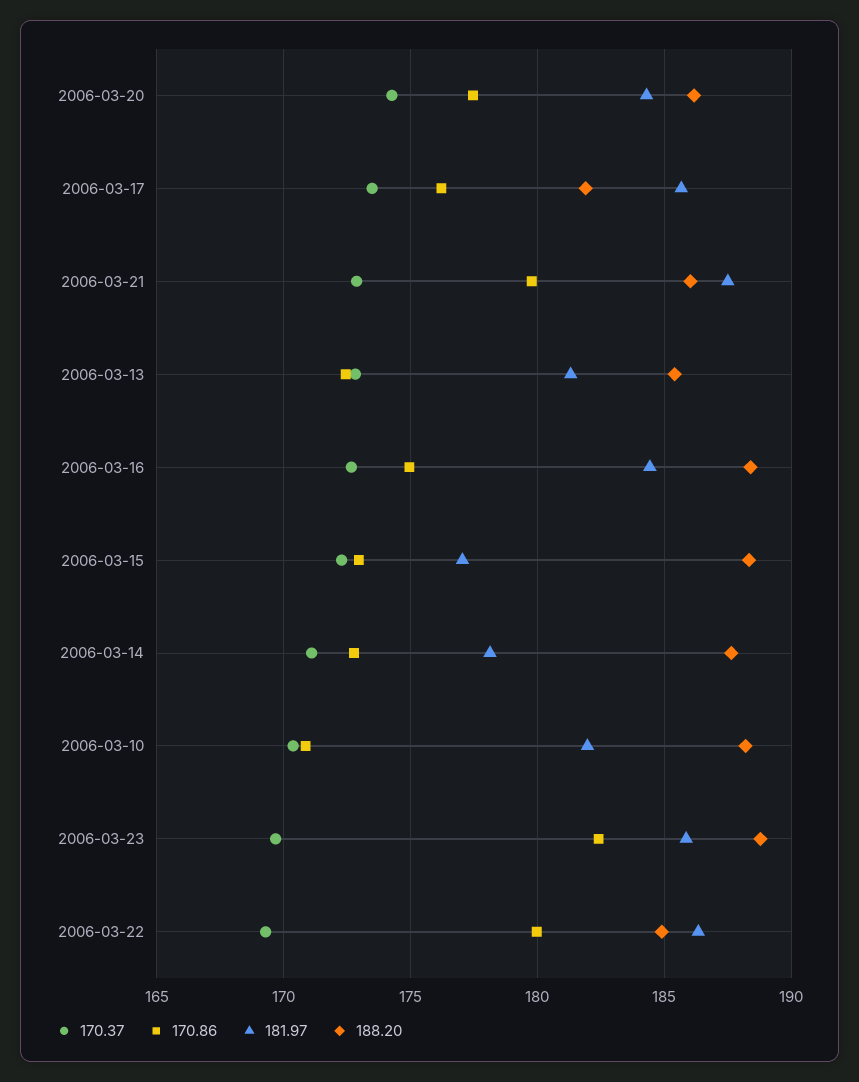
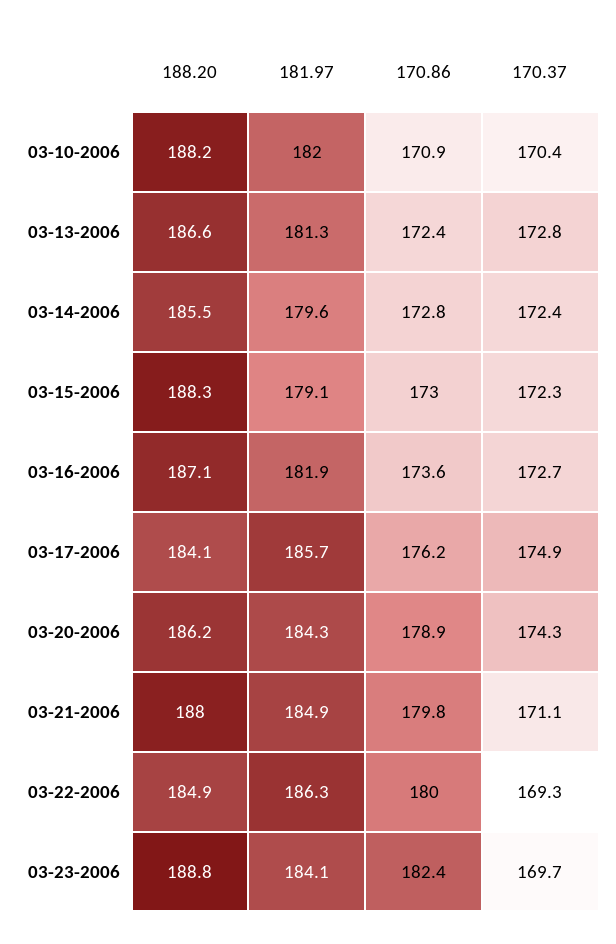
170.86, 2006-03-20: 177.5 -> 178.9
170.37, 2006-03-17: 173.5 -> 174.9
188.20, 2006-03-17: 182 -> 184.1
170.37, 2006-03-21: 173 -> 171.1
181.97, 2006-03-21: 187.5 -> 184.9
188.20, 2006-03-21: 186 -> 188
188.20, 2006-03-13: 185.5 -> 186.6
170.86, 2006-03-16: 175 -> 173.6
181.97, 2006-03-16: 184.5 -> 181.9
188.20, 2006-03-16: 188.5 -> 187.1
181.97, 2006-03-15: 177 -> 179.1
170.37, 2006-03-14: 171 -> 172.4
181.97, 2006-03-14: 178 -> 179.6
188.20, 2006-03-14: 187.5 -> 185.5
181.97, 2006-03-23: 186 -> 184.1

